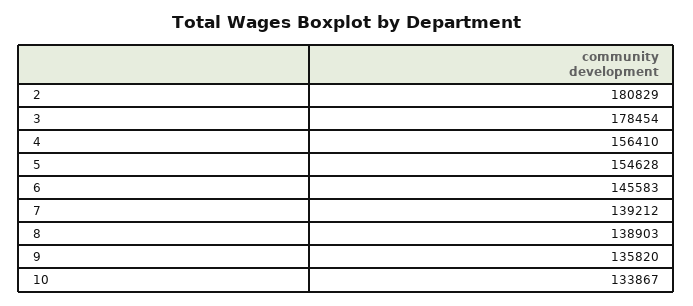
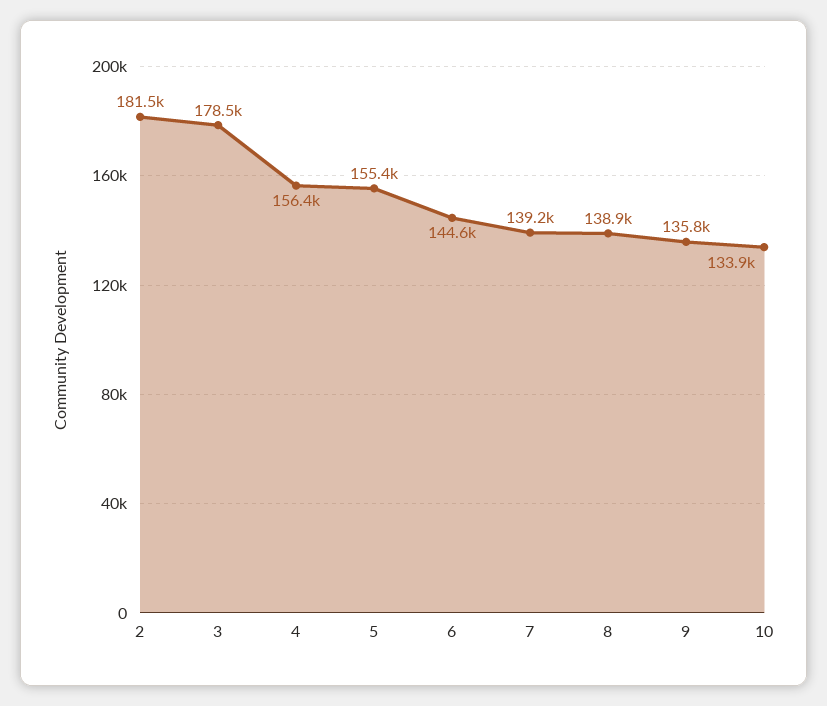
2: 180829 -> 181500
5: 154628 -> 155400
6: 145583 -> 144600

